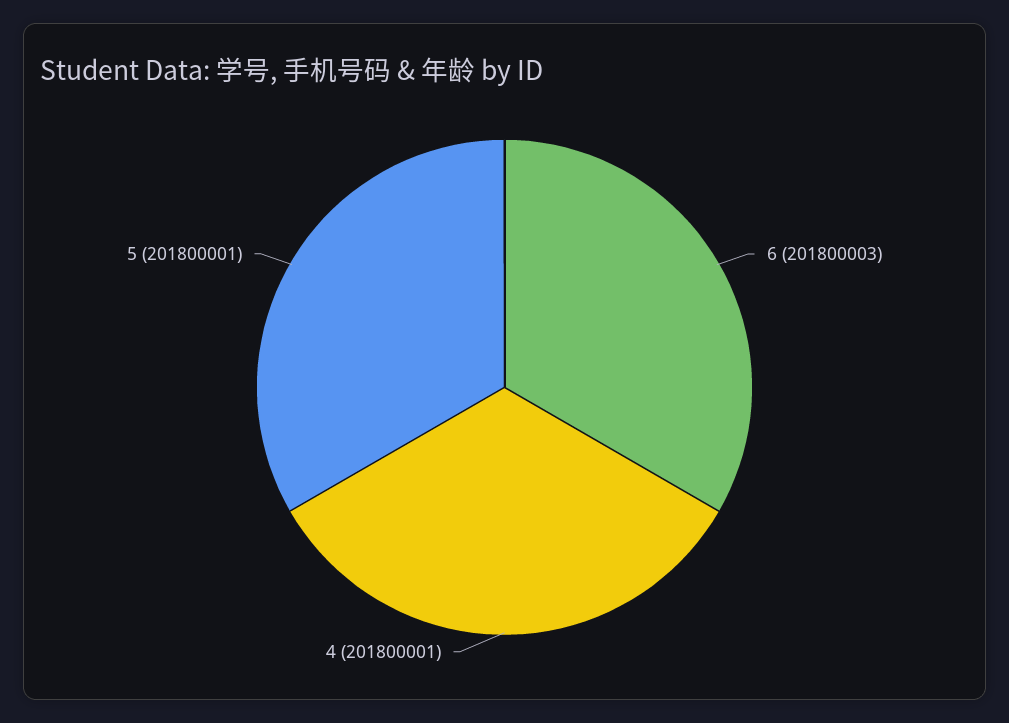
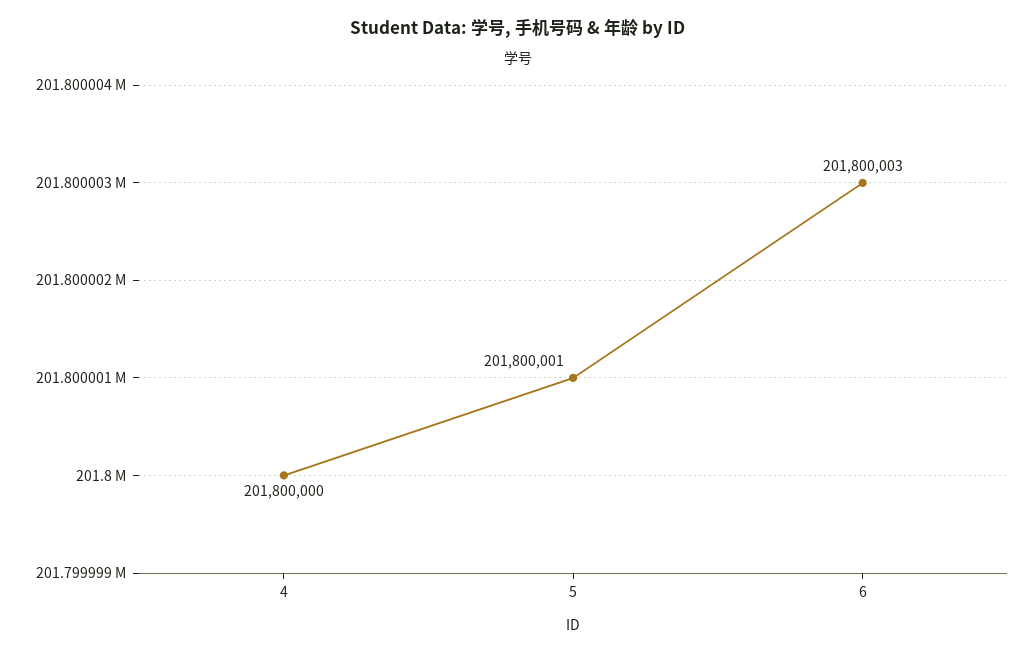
4: 201800001 -> 201800000

